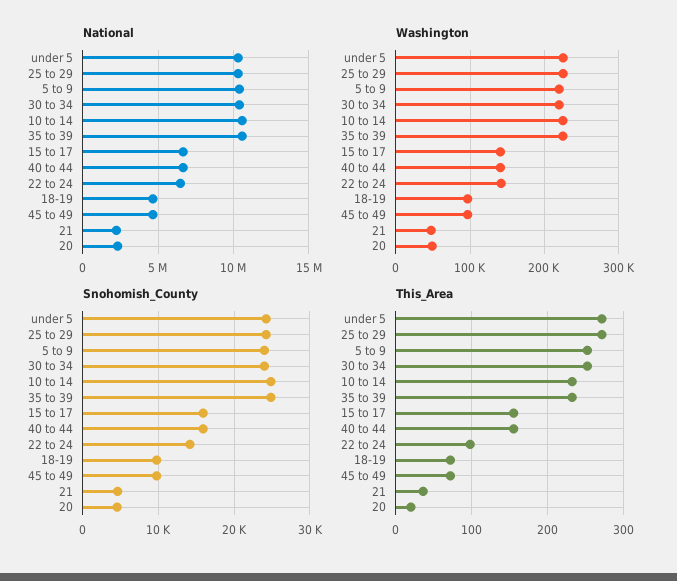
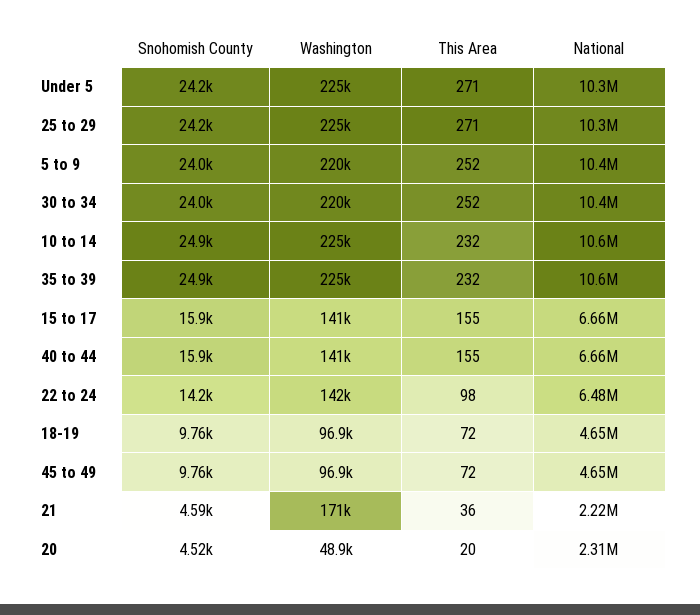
Washington, 21: 50000 -> 171000

